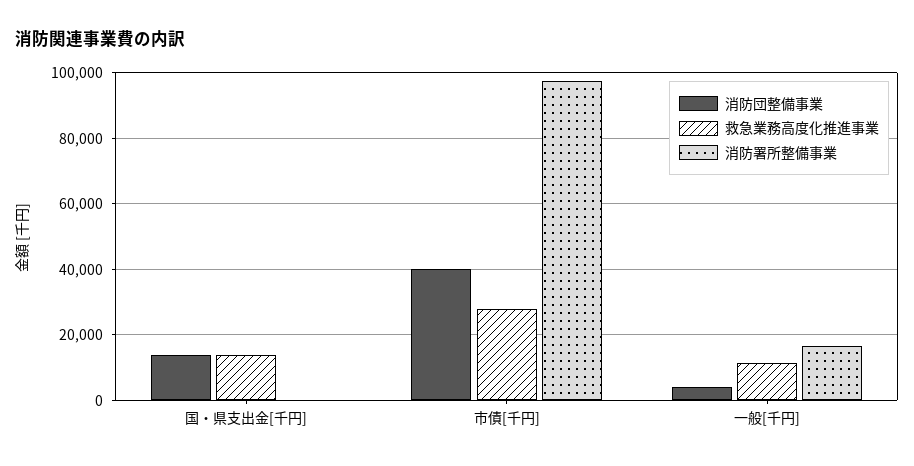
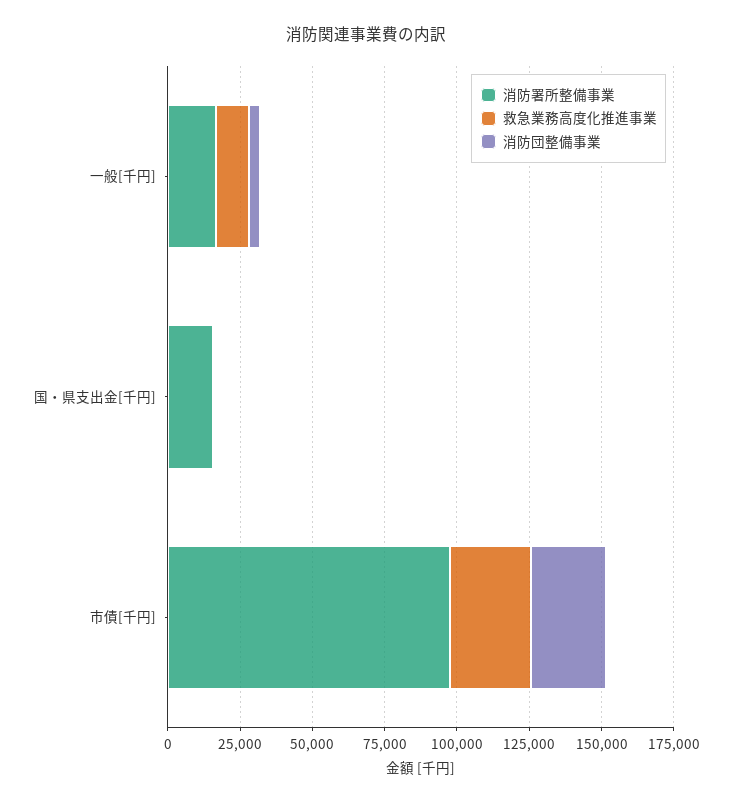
消防団整備事業, 国・県支出金[千円]: 14000 -> 0
救急業務高度化推進事業, 国・県支出金[千円]: 14000 -> 0
消防署所整備事業, 国・県支出金[千円]: 0 -> 15000
消防団整備事業, 市債[千円]: 40000 -> 25000

